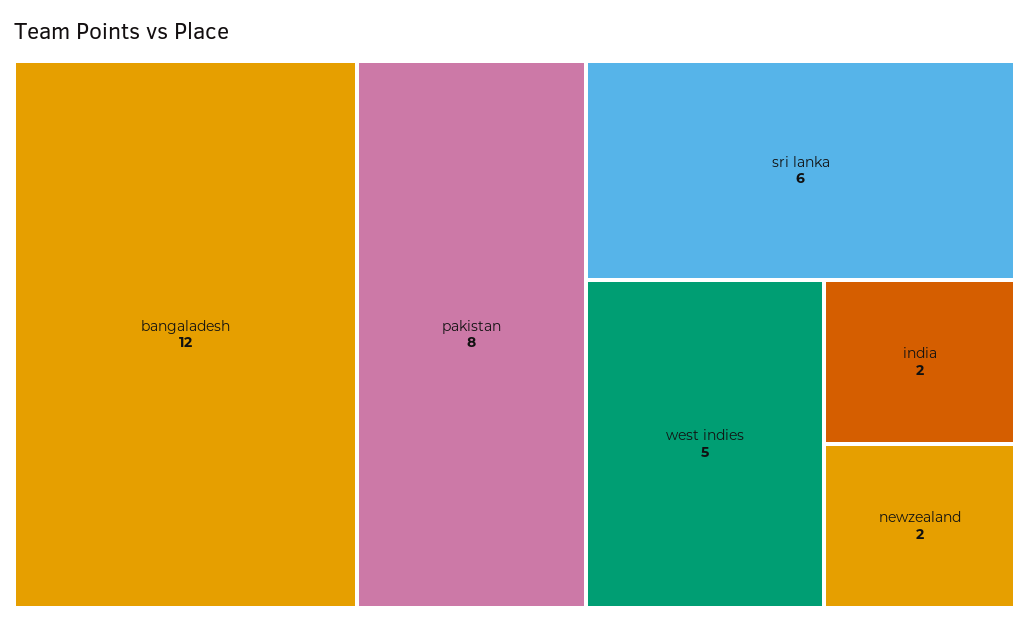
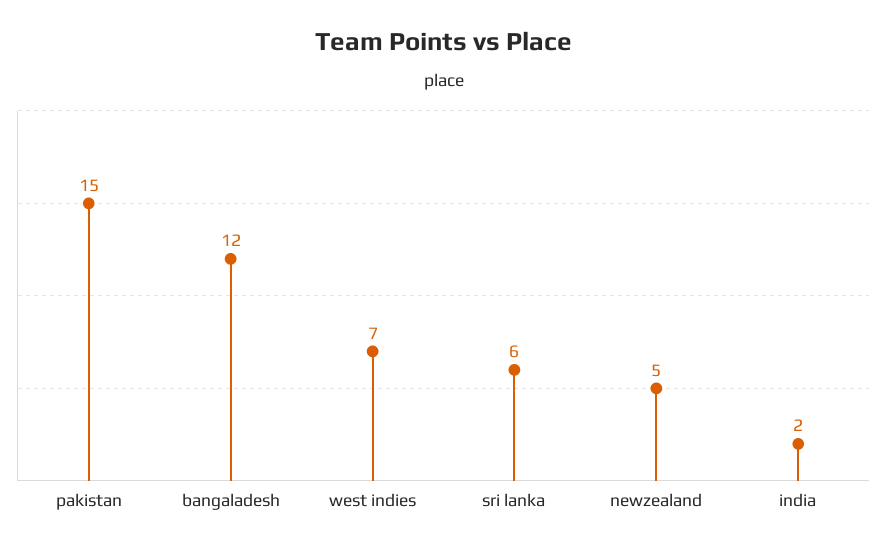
pakistan: 8 -> 15
west indies: 5 -> 7
newzealand: 2 -> 5

